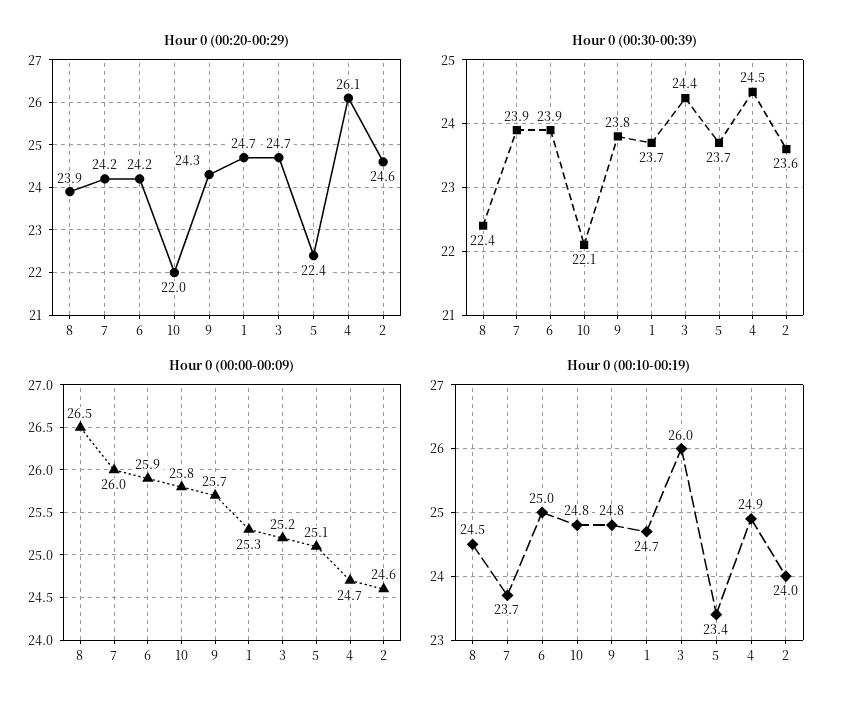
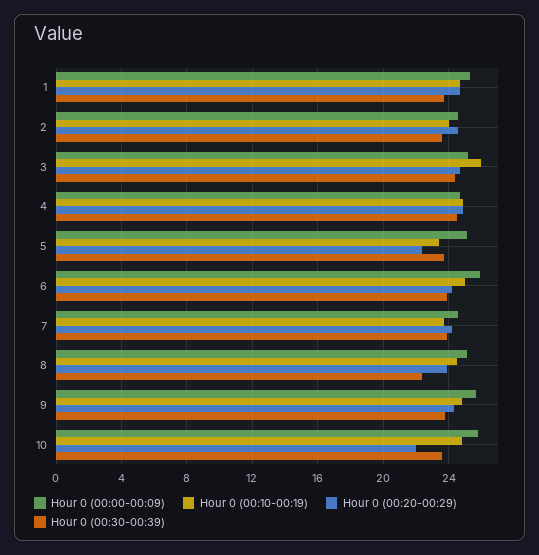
Hour 0 (00:20-00:29), 4: 26.1 -> 25
Hour 0 (00:30-00:39), 10: 22.1 -> 23.5
Hour 0 (00:00-00:09), 8: 26.5 -> 25
Hour 0 (00:00-00:09), 7: 26 -> 24.5

